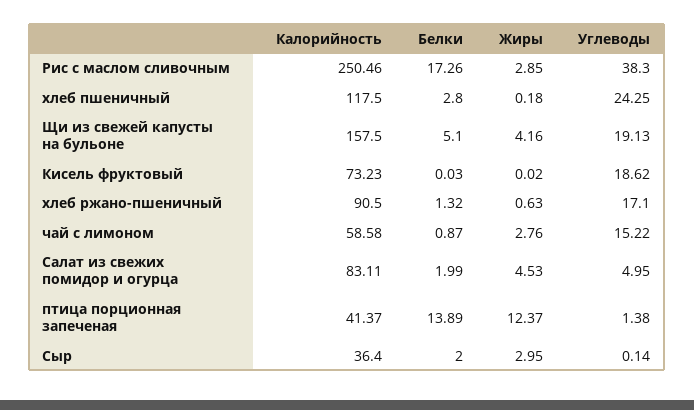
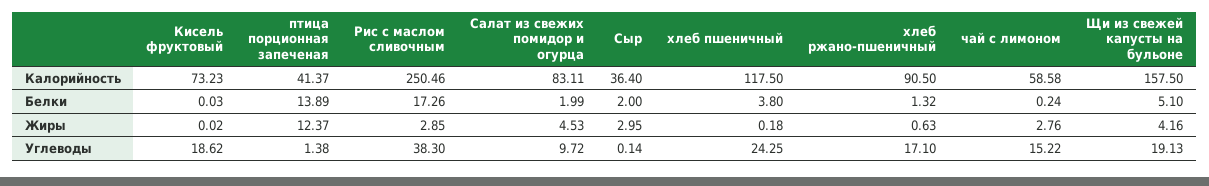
Белки, хлеб пшеничный: 2.8 -> 3.8
Белки, чай с лимоном: 0.87 -> 0.24
Углеводы, Салат из свежих помидор и огурца: 4.95 -> 9.72

